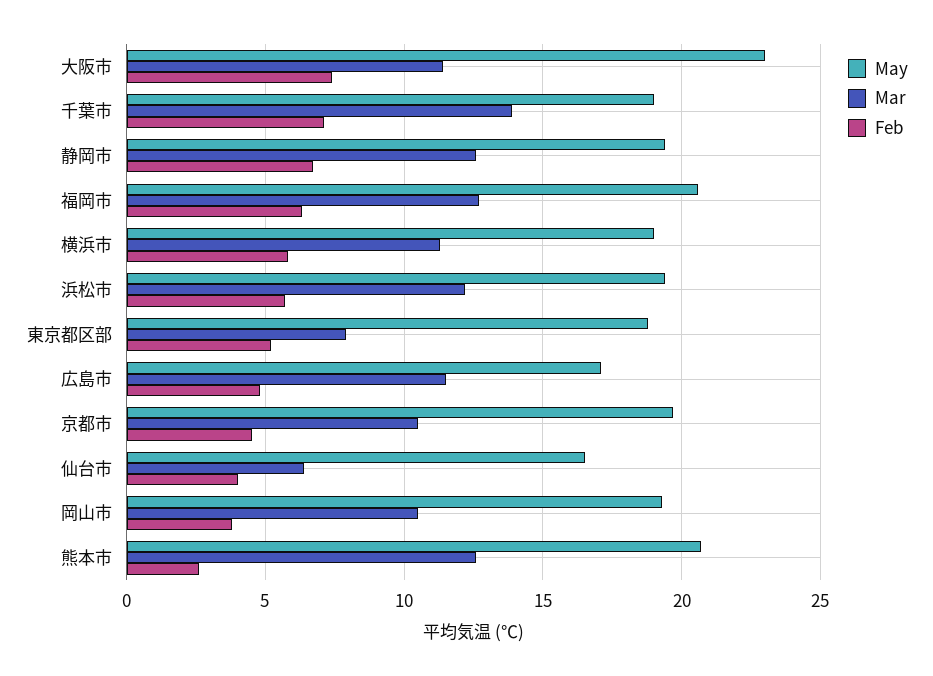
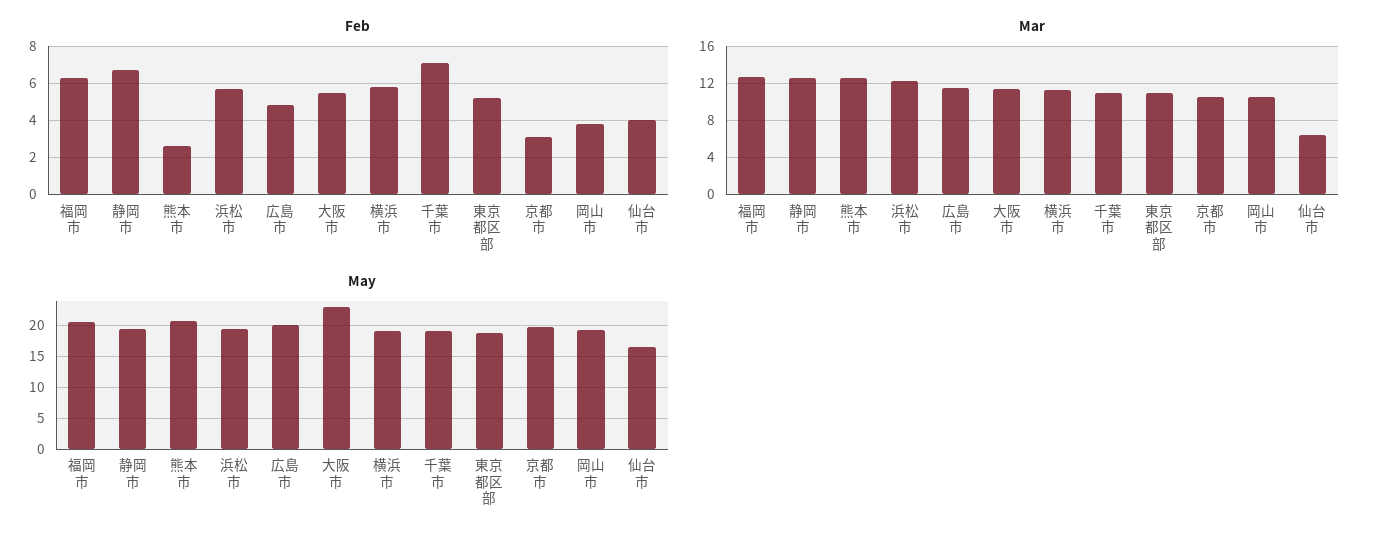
Feb, 大阪市: 7.5 -> 5.5
Mar, 千葉市: 14 -> 11
Mar, 東京都区部: 8 -> 11
May, 広島市: 17 -> 20
Feb, 京都市: 4.5 -> 3

